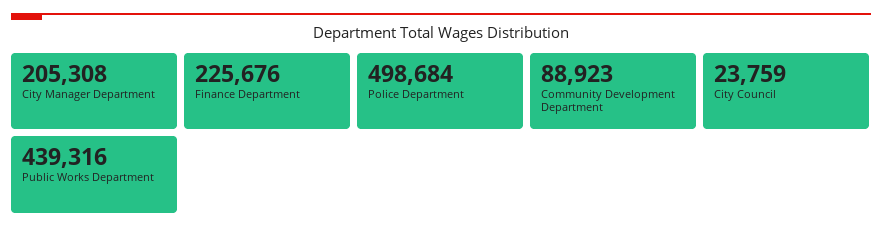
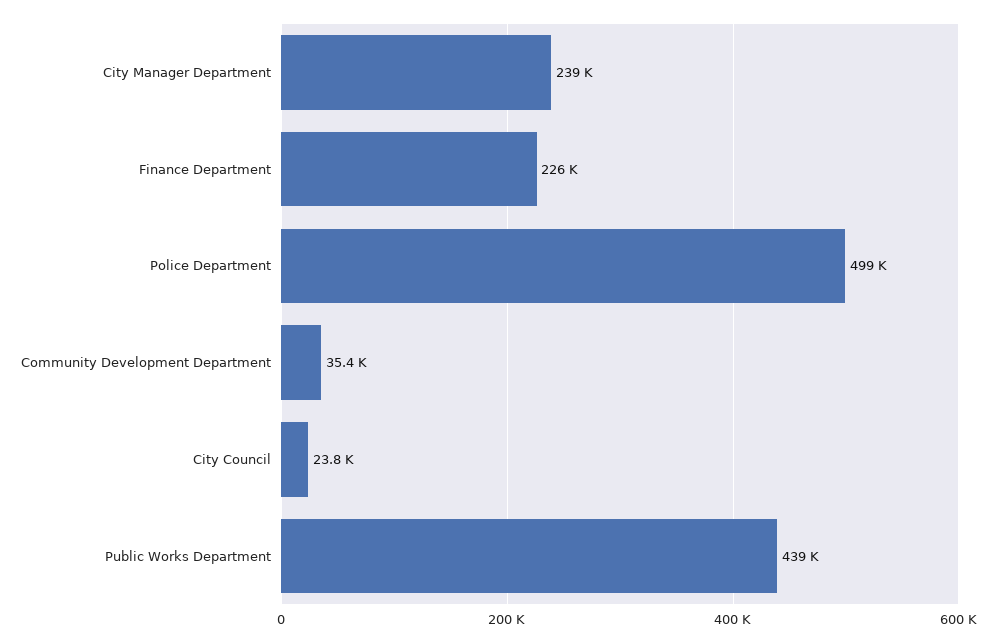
City Manager Department: 205308 -> 239000
Community Development Department: 88923 -> 35400

